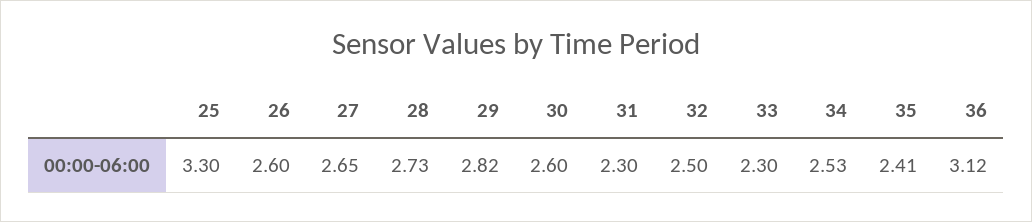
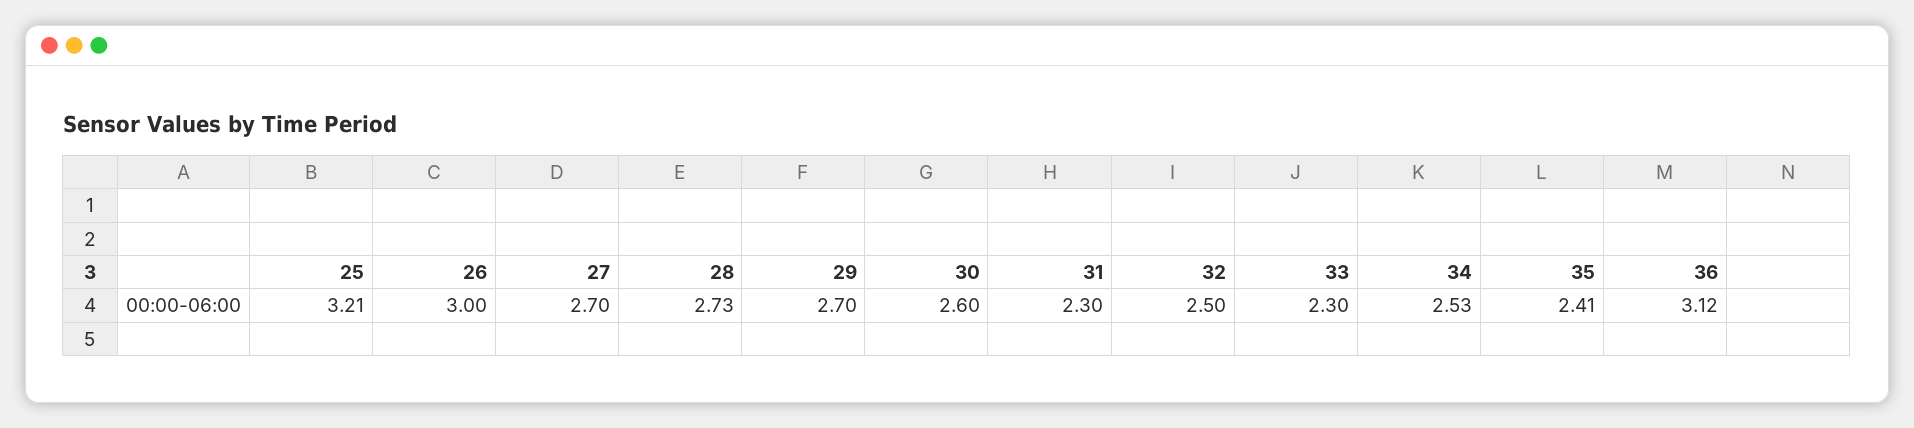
25: 3.3 -> 3.21
26: 2.6 -> 3
27: 2.65 -> 2.7
29: 2.82 -> 2.7

